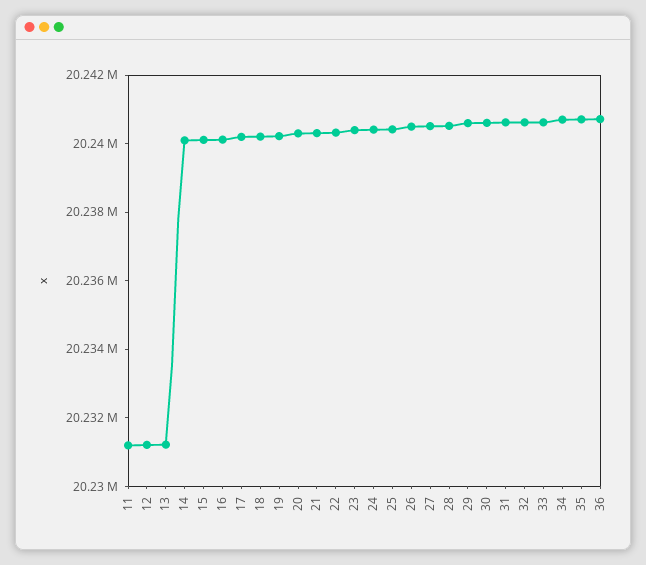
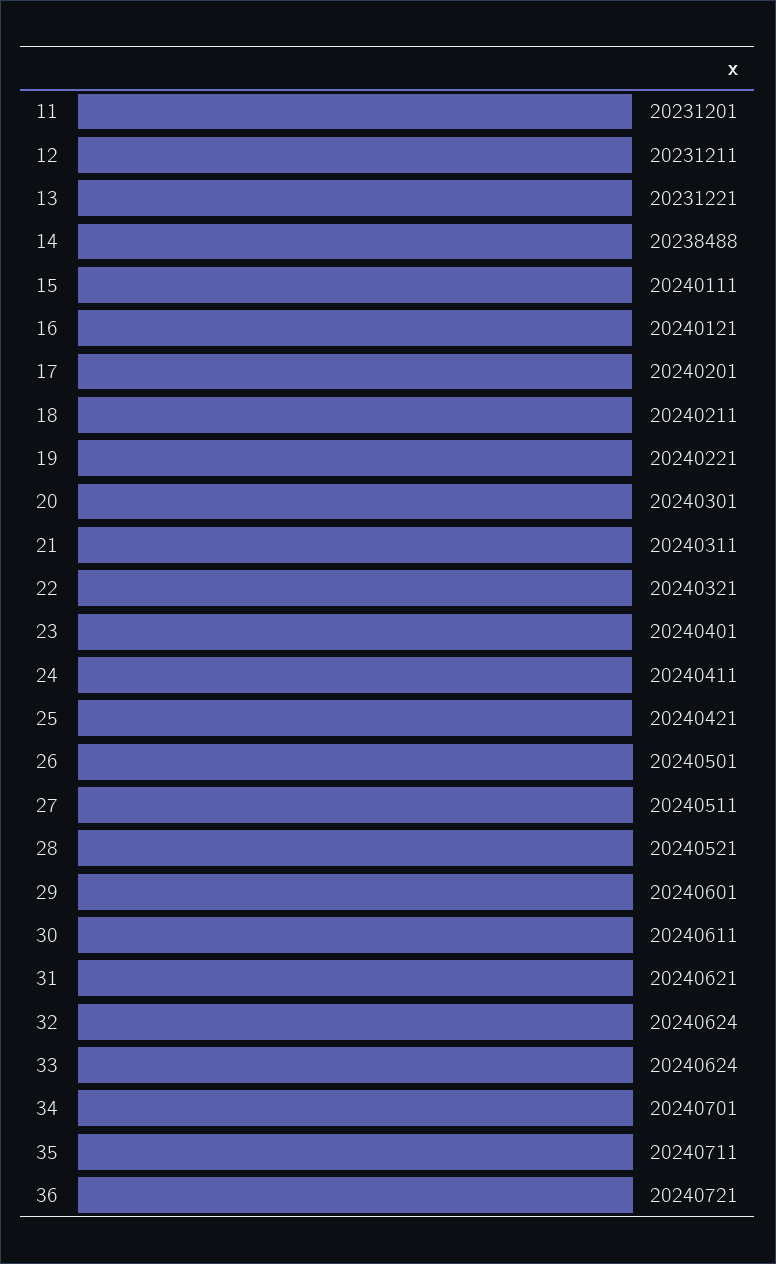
14: 20240000 -> 20238488

